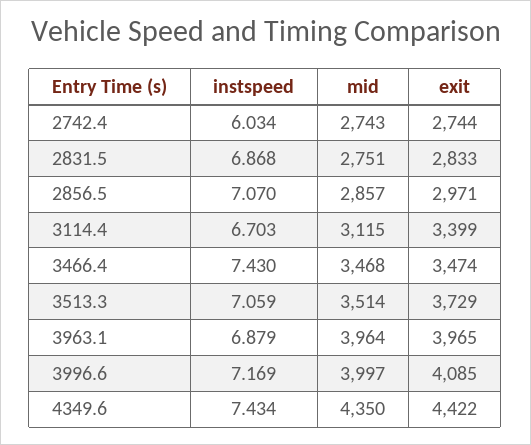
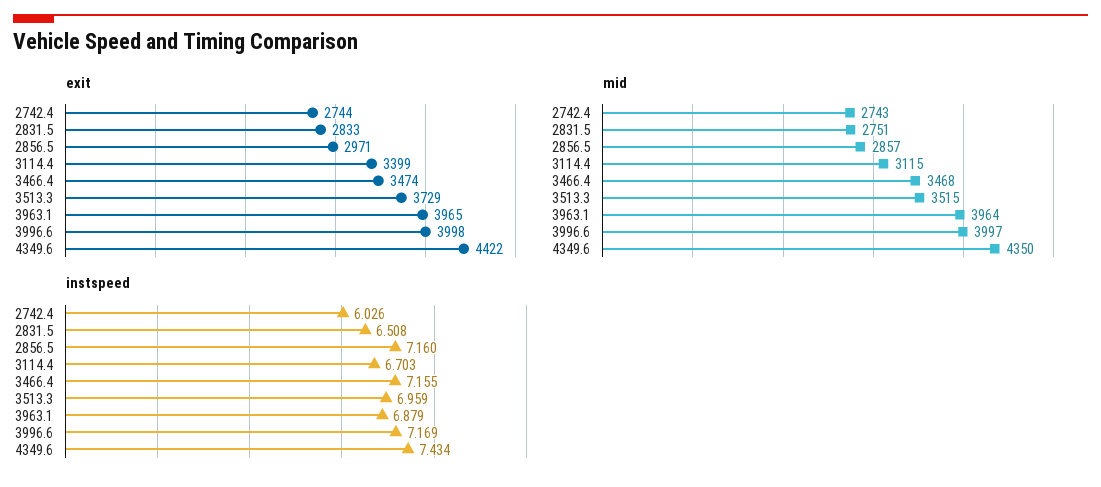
instspeed, 2742.4: 6.034 -> 6.026
instspeed, 2831.5: 6.868 -> 6.508
instspeed, 2856.5: 7.07 -> 7.16
instspeed, 3466.4: 7.43 -> 7.155
instspeed, 3513.3: 7.059 -> 6.959
mid, 3513.3: 3514 -> 3515
exit, 3996.6: 4085 -> 3998

